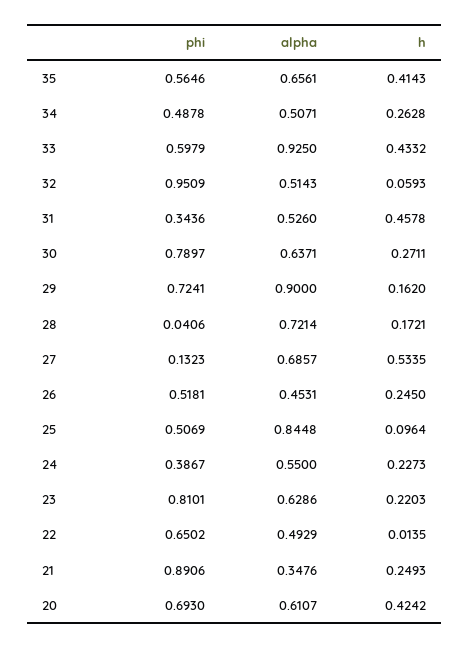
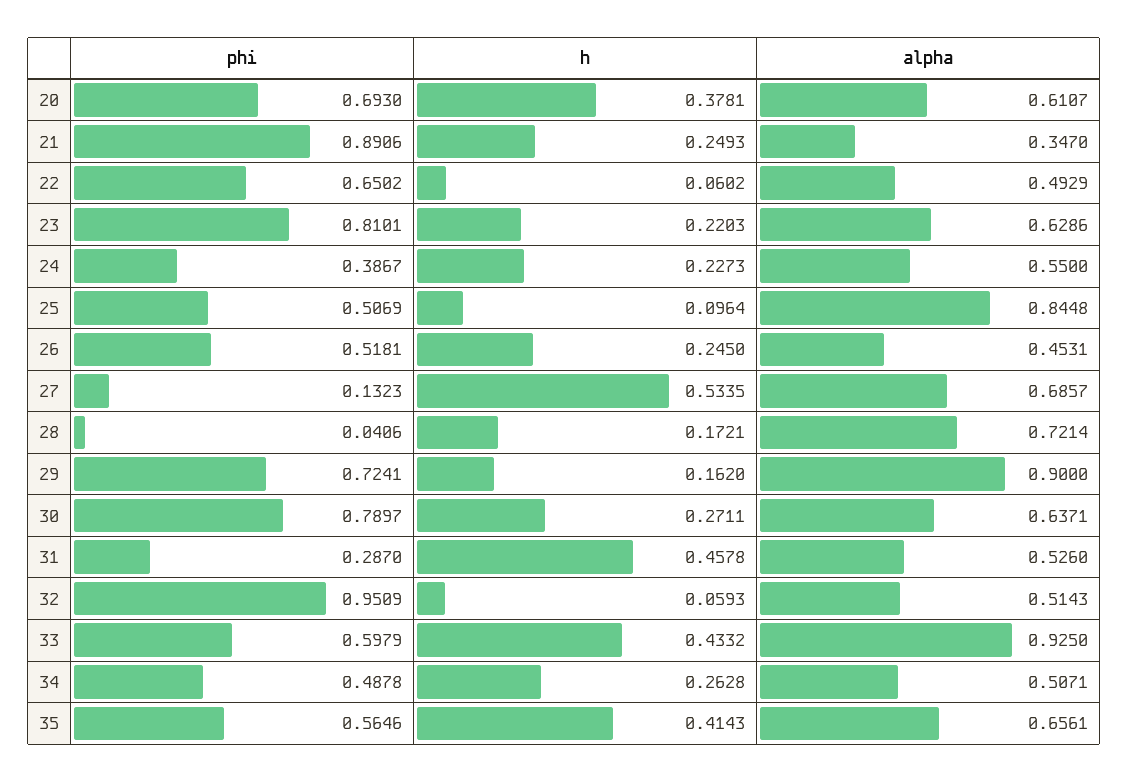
phi, 31: 0.3436 -> 0.287
h, 22: 0.0135 -> 0.0602
alpha, 21: 0.3476 -> 0.347
h, 20: 0.4242 -> 0.3781

